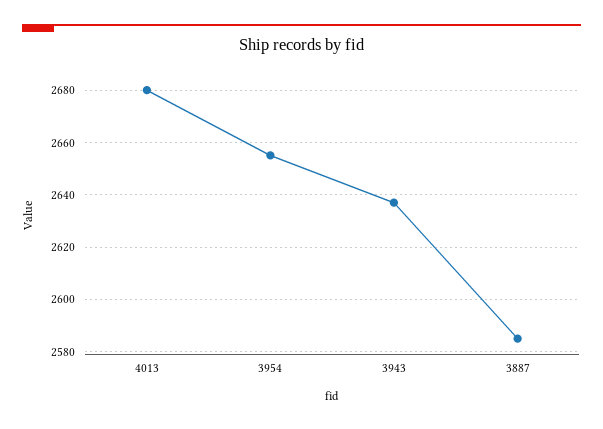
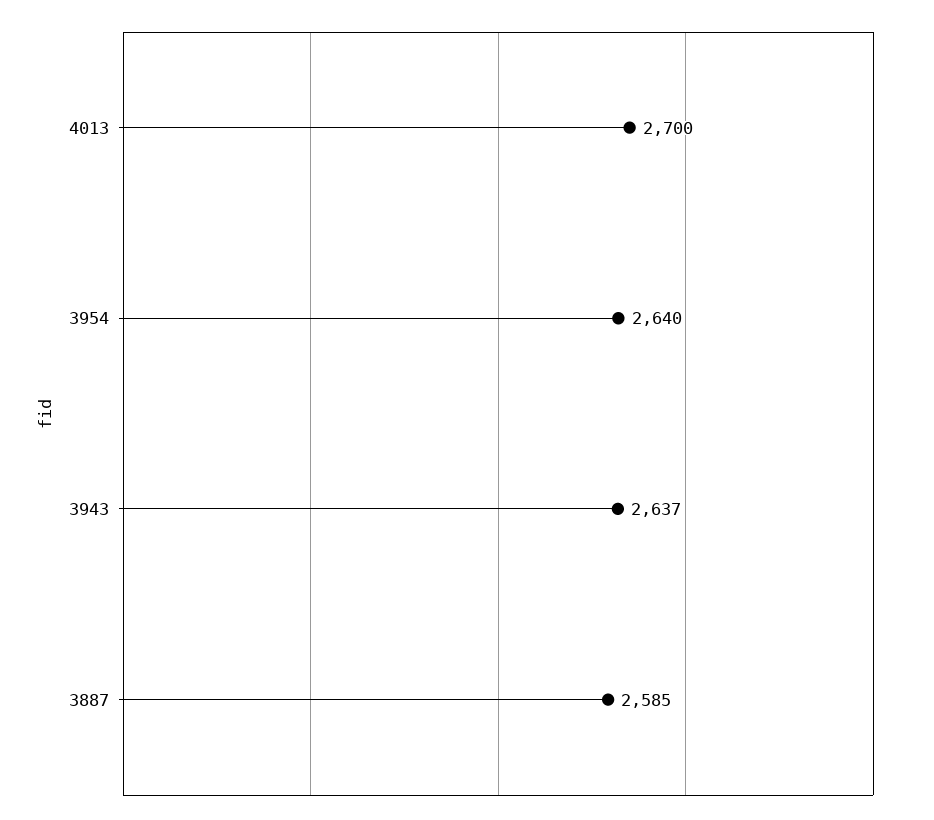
4013: 2680 -> 2700
3954: 2655 -> 2640

